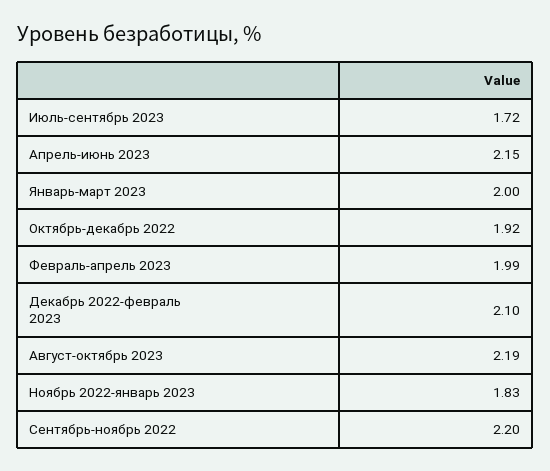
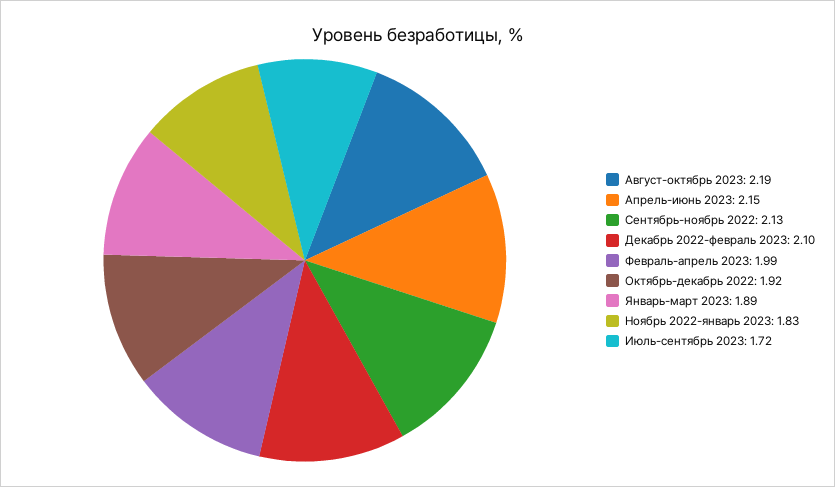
Январь-март 2023: 2 -> 1.89
Сентябрь-ноябрь 2022: 2.2 -> 2.13

